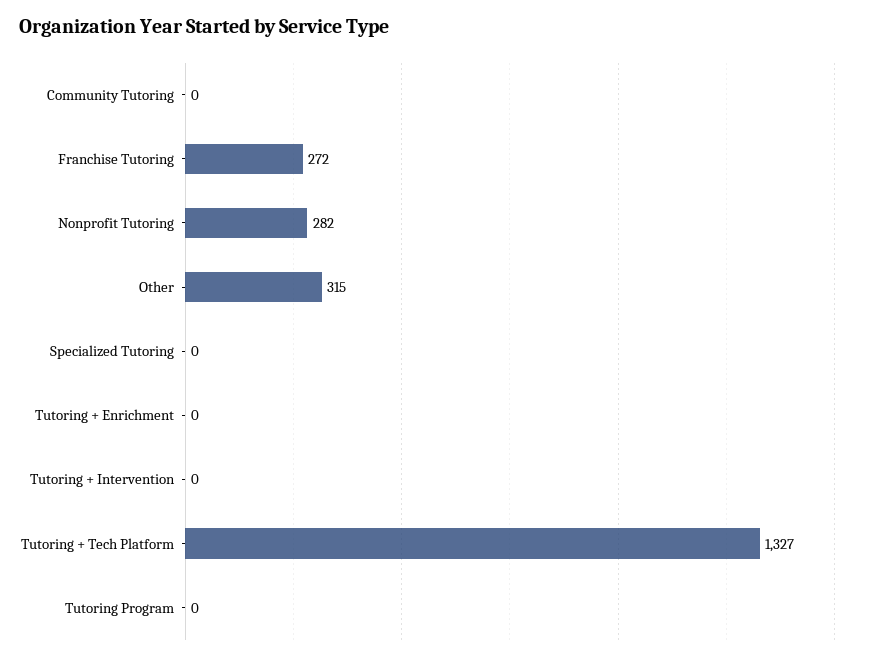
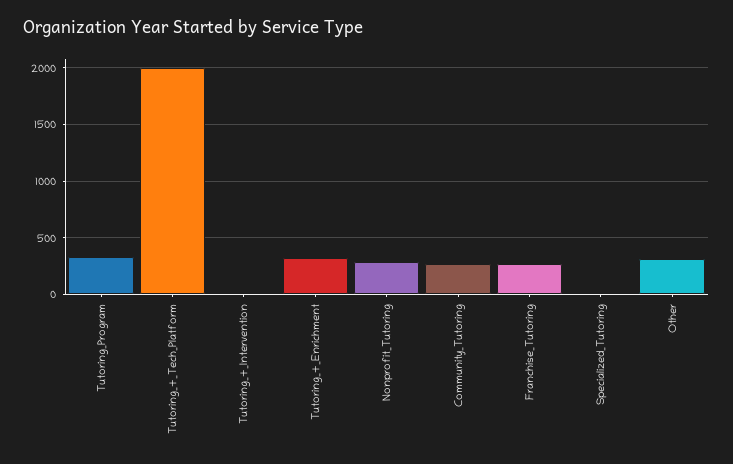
Community Tutoring: 0 -> 300
Tutoring + Enrichment: 0 -> 300
Tutoring + Tech Platform: 1327 -> 2000
Tutoring Program: 0 -> 300

